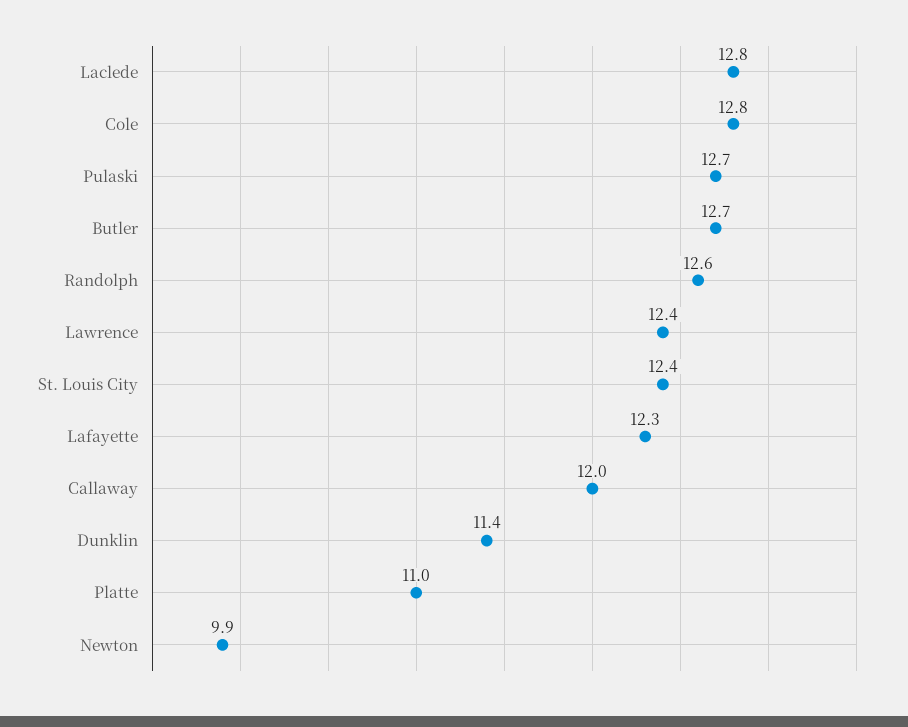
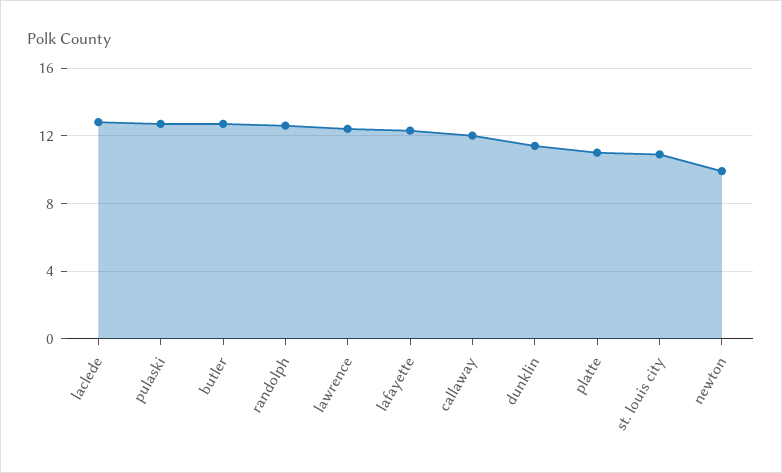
Cole: 12.8 -> none
St. Louis City: 12.4 -> 11

